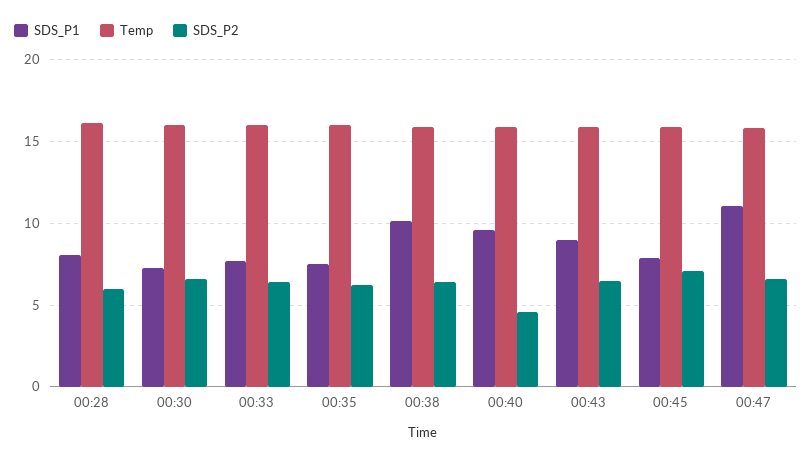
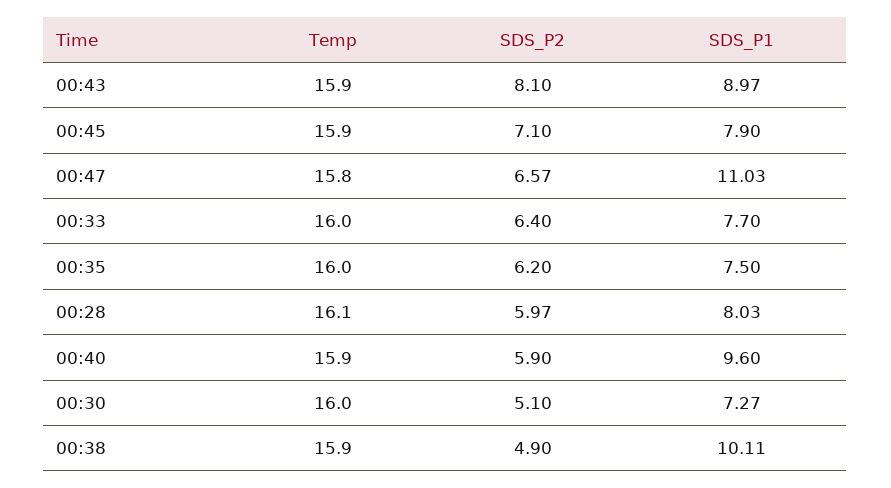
SDS_P2, 00:30: 6.5 -> 5.1
SDS_P2, 00:38: 6.5 -> 4.9
SDS_P2, 00:40: 4.5 -> 5.9
SDS_P2, 00:43: 6.5 -> 8.1

